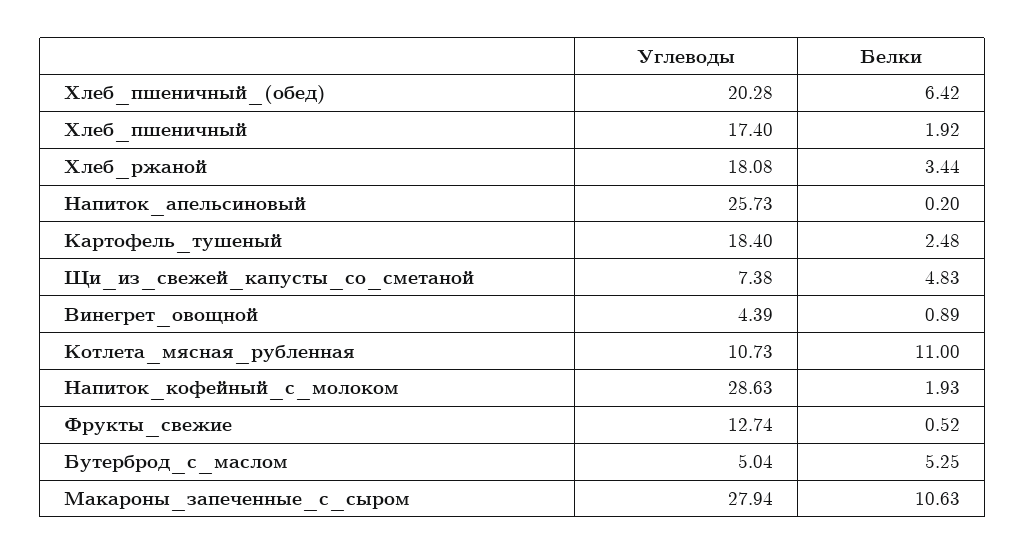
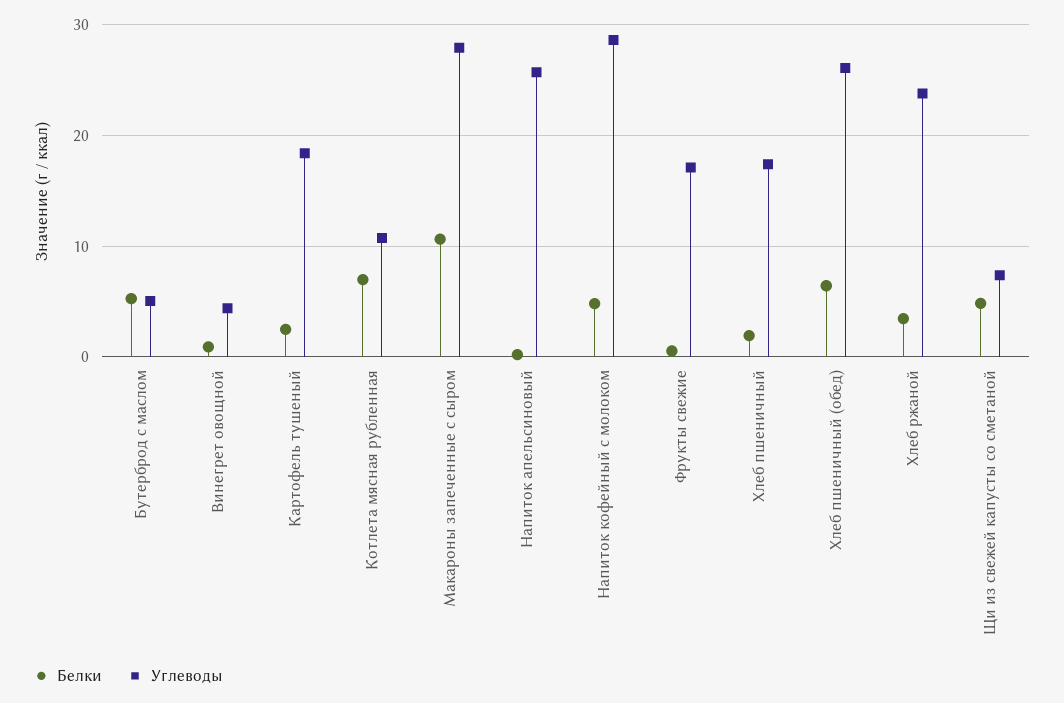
Углеводы, Хлеб_пшеничный_(обед): 20.28 -> 26
Углеводы, Хлеб_ржаной: 18.08 -> 24
Белки, Котлета_мясная_рубленная: 11 -> 7
Белки, Напиток_кофейный_с_молоком: 1.93 -> 5
Углеводы, Фрукты_свежие: 12.74 -> 17

